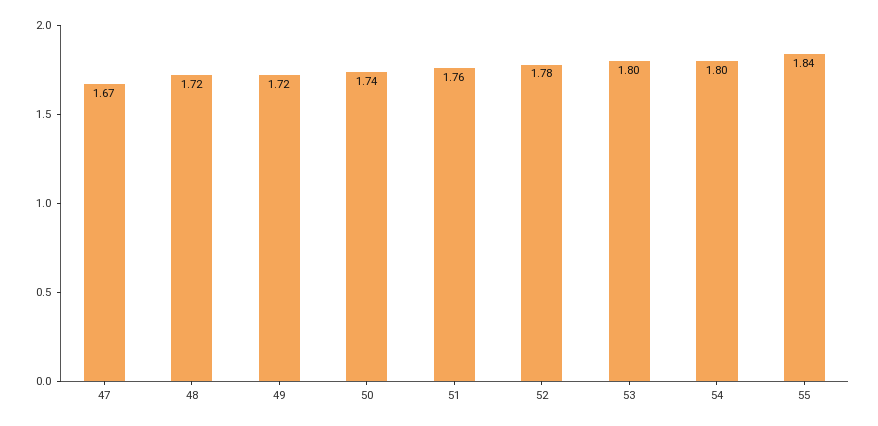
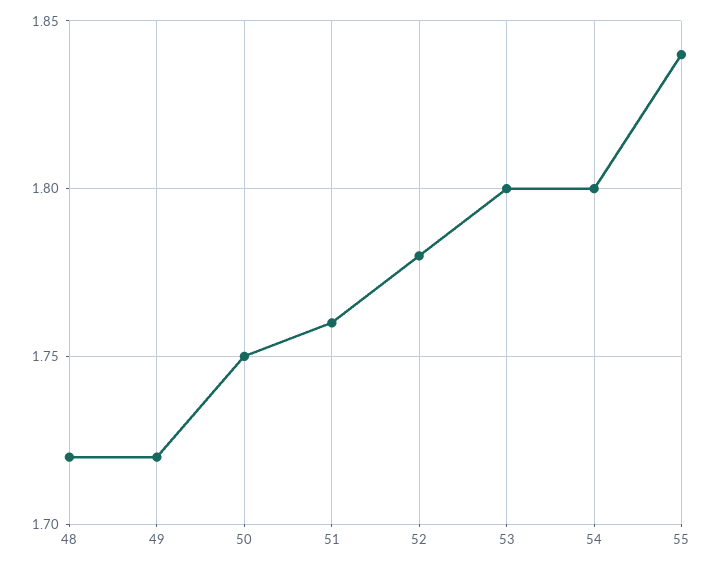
47: 1.67 -> none
50: 1.74 -> 1.75

